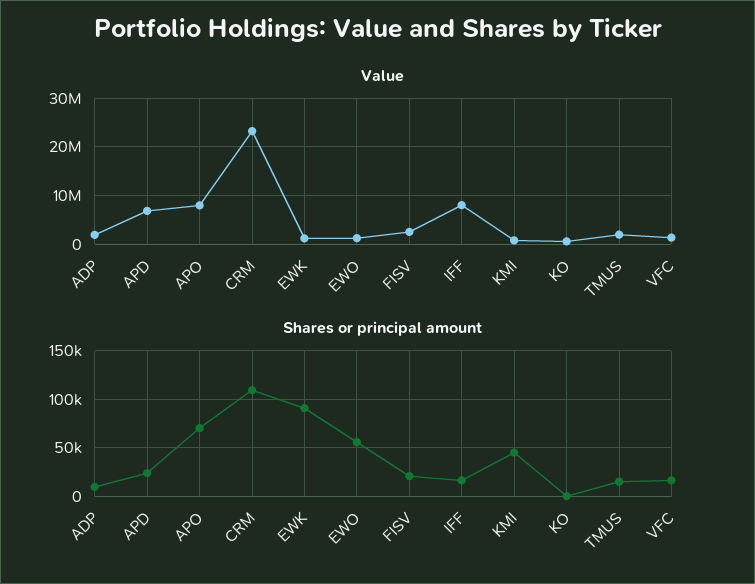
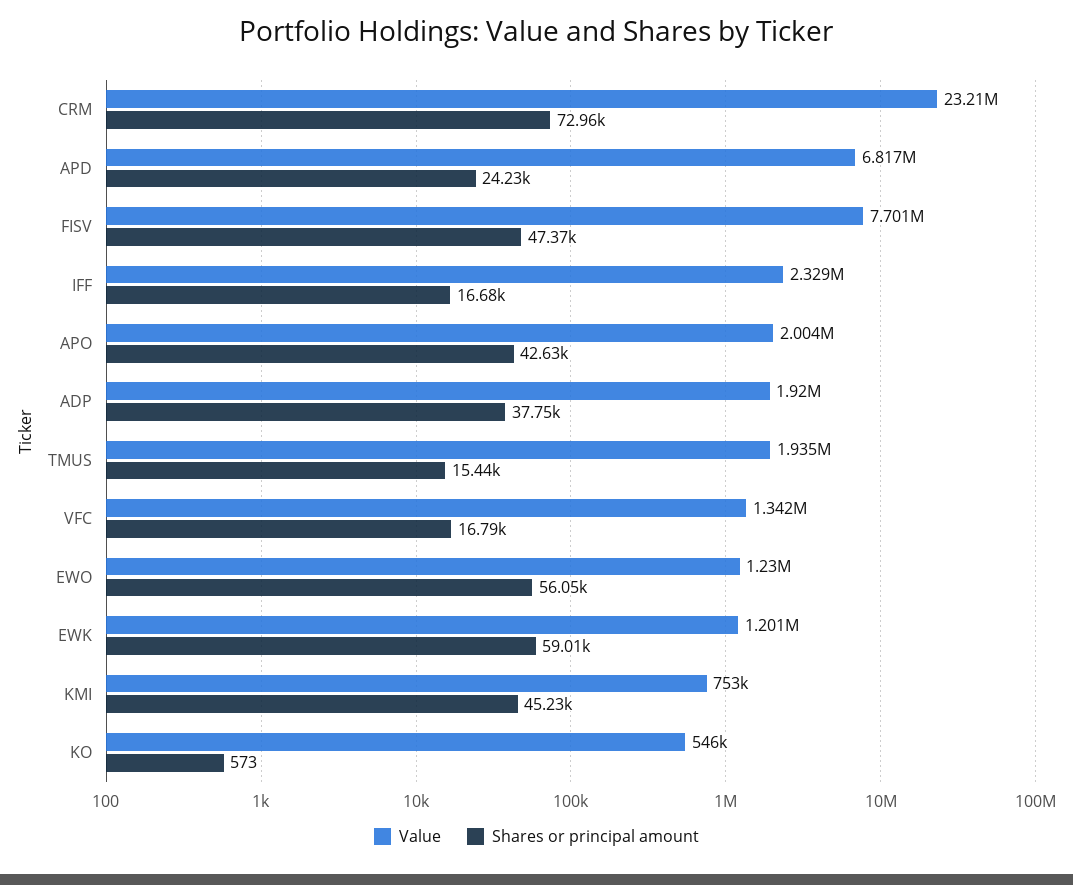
Value, APO: 8000000 -> 2004000
Value, FISV: 2000000 -> 7701000
Value, IFF: 8000000 -> 2329000
Shares or principal amount, ADP: 10000 -> 37750
Shares or principal amount, APO: 70000 -> 42630
Shares or principal amount, CRM: 110000 -> 72960
Shares or principal amount, EWK: 90000 -> 59010
Shares or principal amount, FISV: 20000 -> 47370

